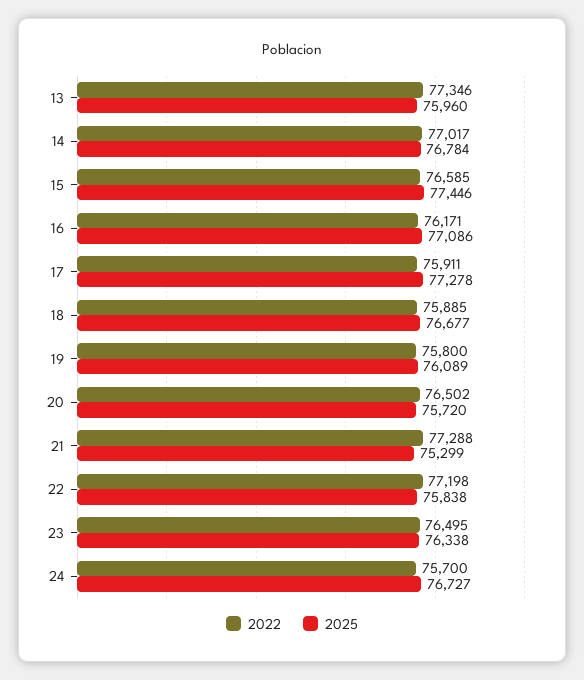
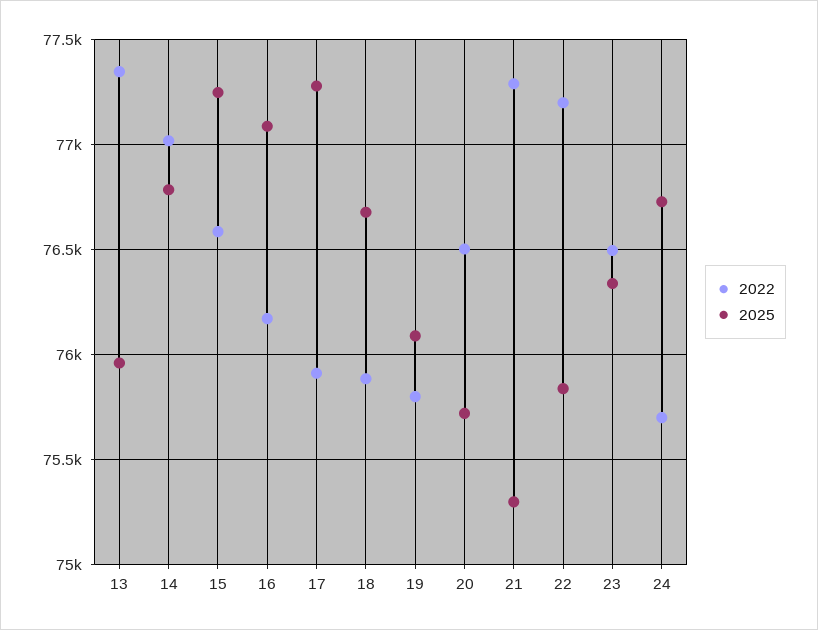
2025, 15: 77446 -> 77250

